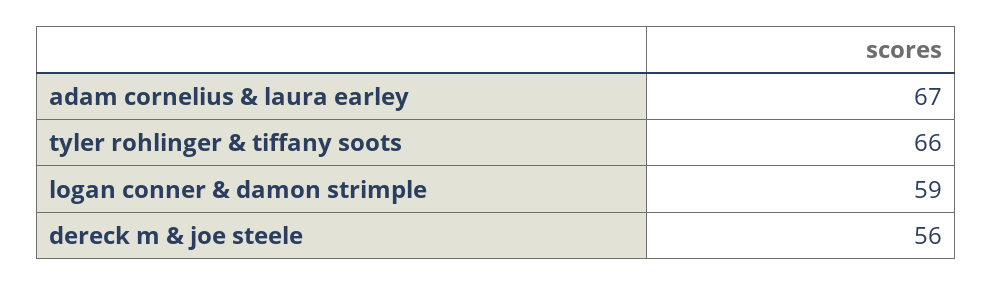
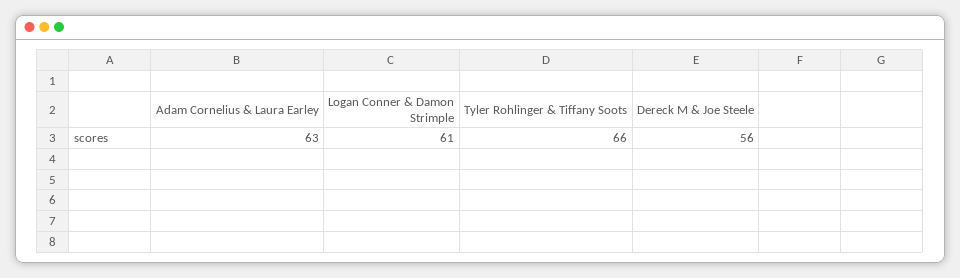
adam cornelius & laura earley: 67 -> 63
logan conner & damon strimple: 59 -> 61

